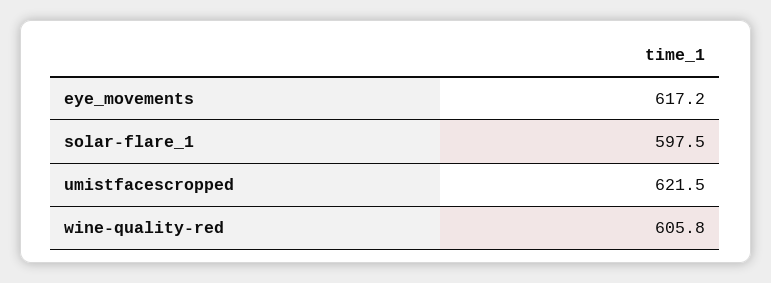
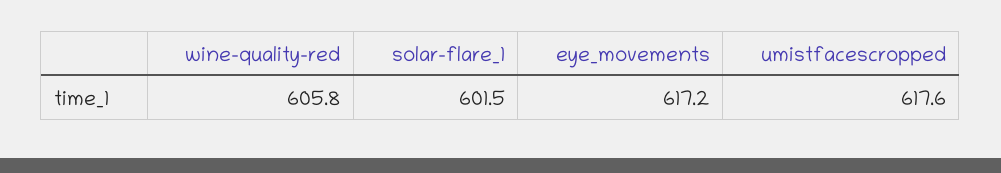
solar-flare_1: 597.5 -> 601.5
umistfacescropped: 621.5 -> 617.6

